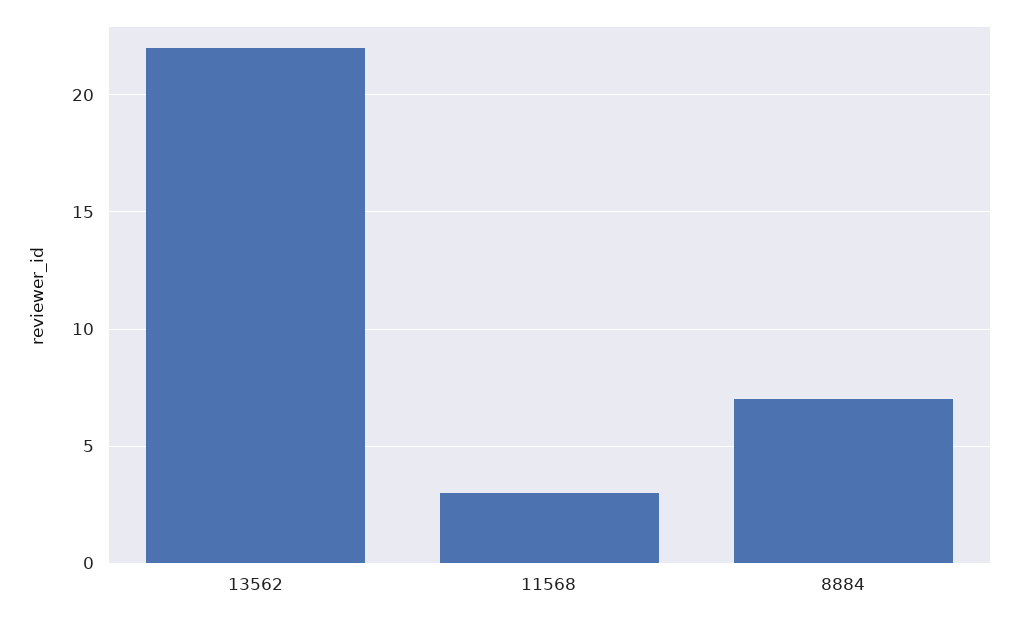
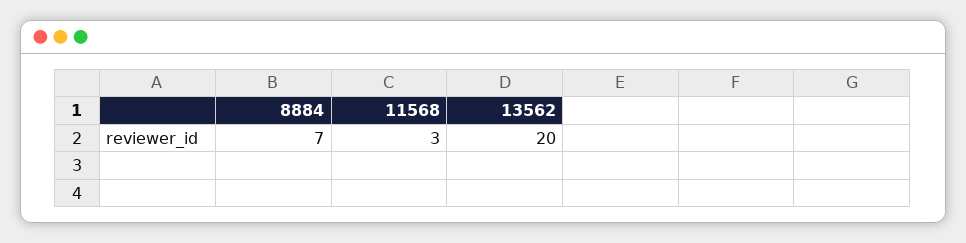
13562: 22 -> 20

